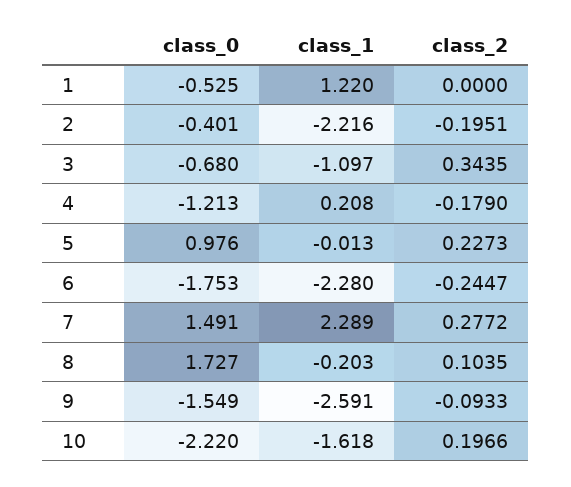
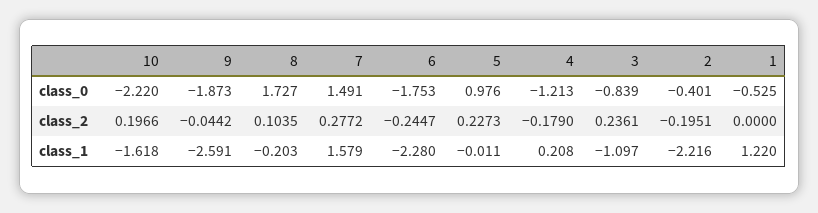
class_0, 3: -0.68 -> -0.839
class_2, 3: 0.3435 -> 0.2361
class_1, 5: -0.013 -> -0.011
class_1, 7: 2.289 -> 1.579
class_0, 9: -1.549 -> -1.873
class_2, 9: -0.0933 -> -0.0442

